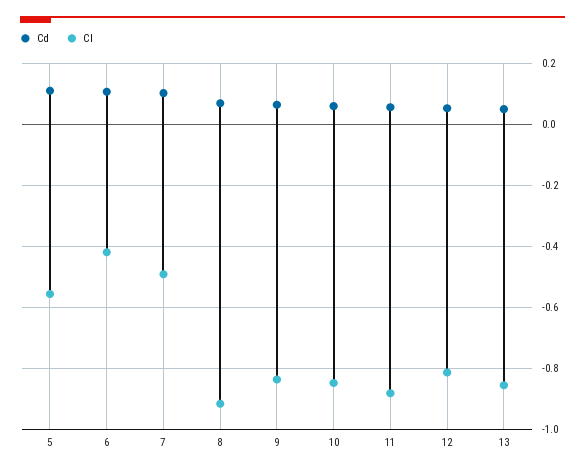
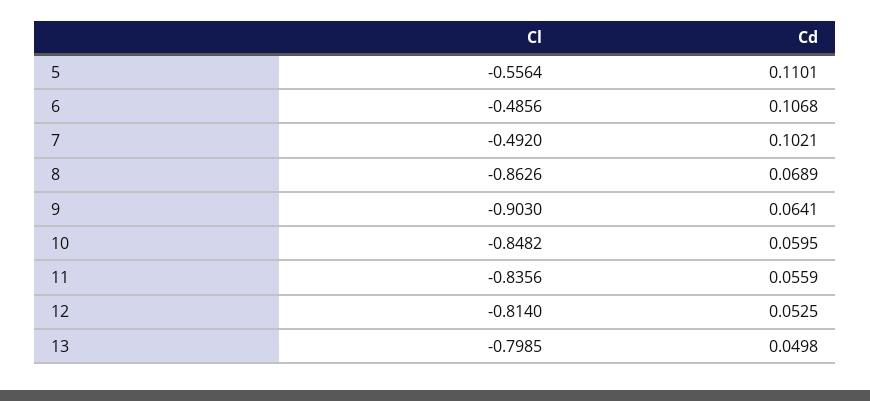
Cl, 6: -0.42 -> -0.4856
Cl, 8: -0.92 -> -0.8626
Cl, 9: -0.84 -> -0.903
Cl, 11: -0.88 -> -0.8356
Cl, 13: -0.86 -> -0.7985

